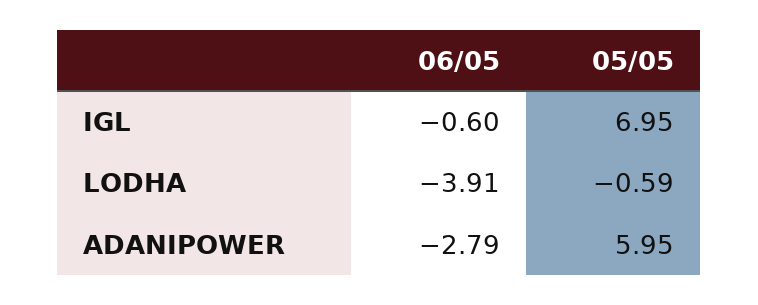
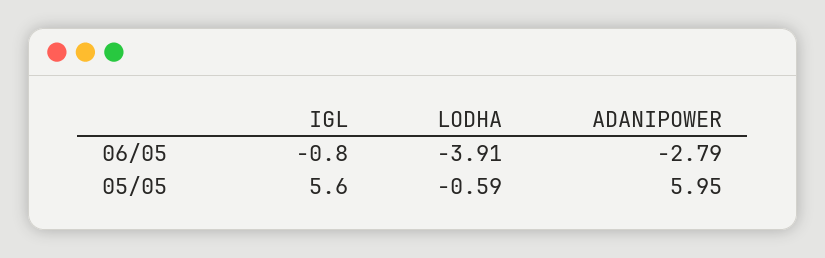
06/05, IGL: -0.6 -> -0.8
05/05, IGL: 6.95 -> 5.6

